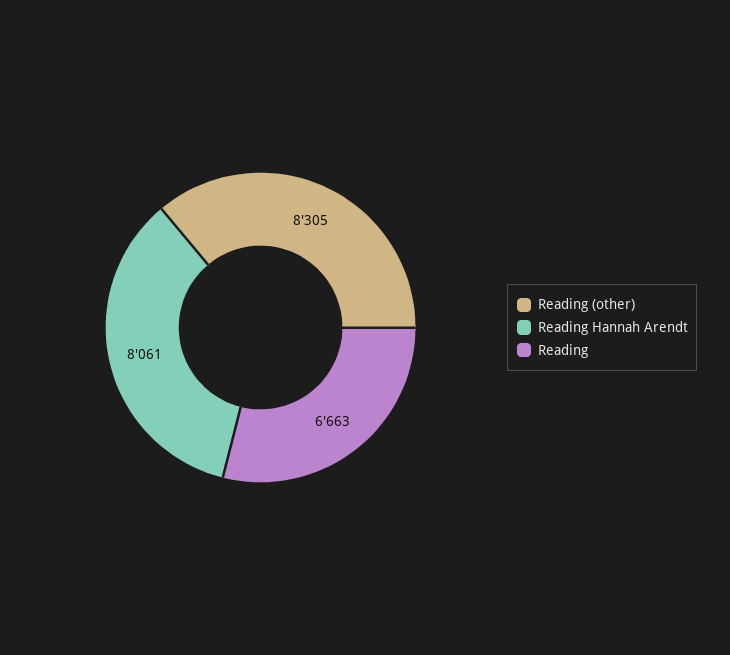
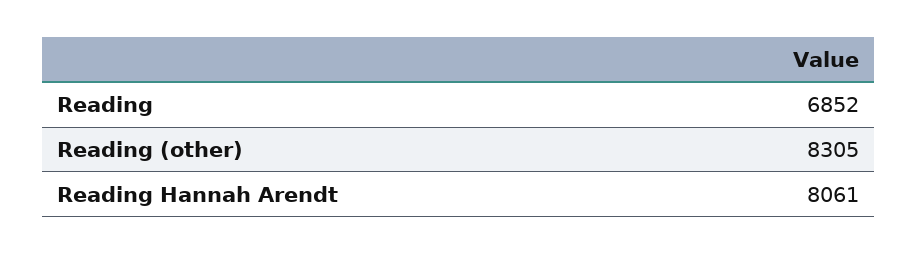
Reading: 6663 -> 6852

